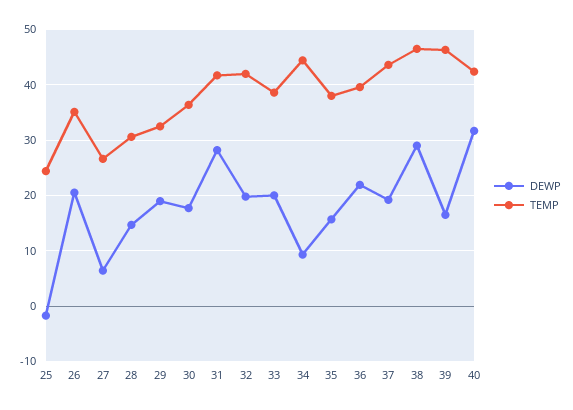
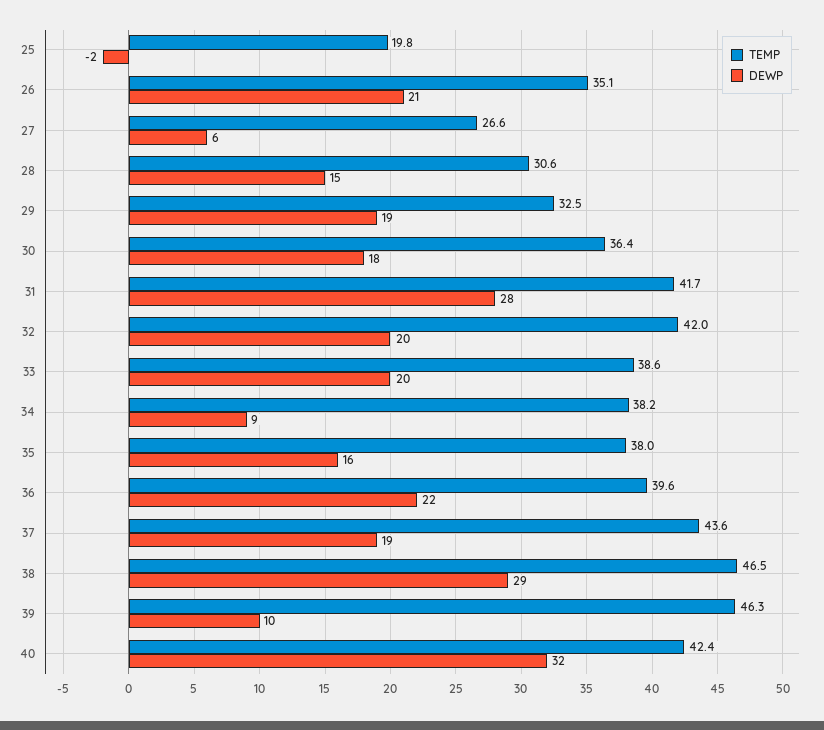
TEMP, 25: 24 -> 19.8
TEMP, 34: 44 -> 38.2
DEWP, 39: 16 -> 10

